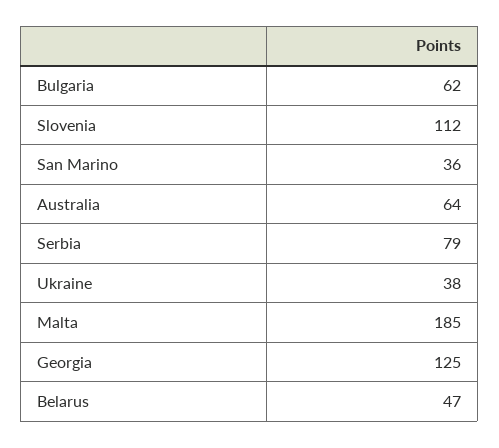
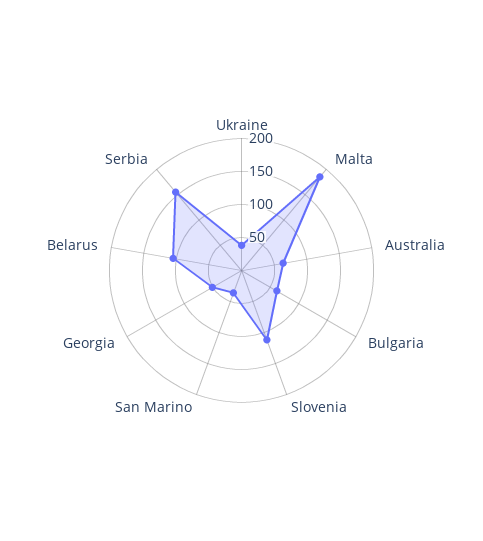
Serbia: 79 -> 150
Georgia: 125 -> 50
Belarus: 47 -> 100

